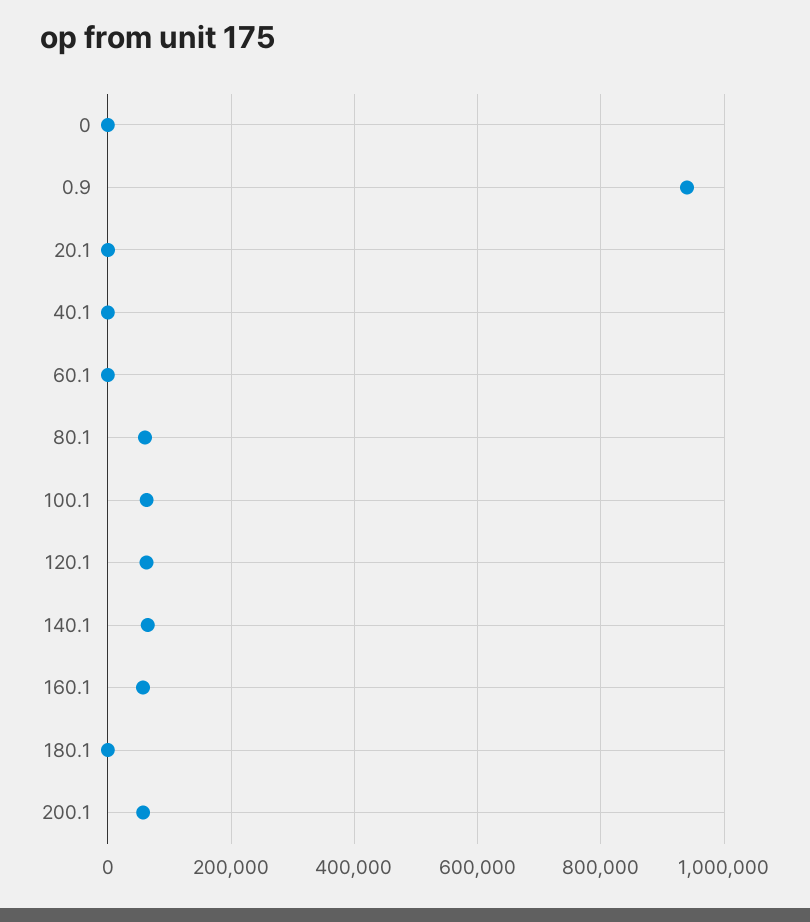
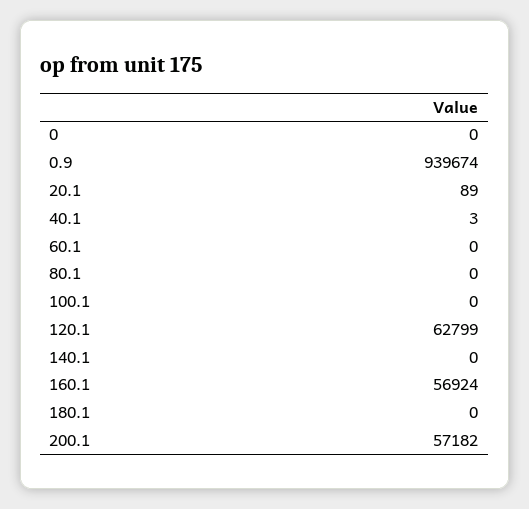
80.1: 60000 -> 0
100.1: 60000 -> 0
140.1: 60000 -> 0

